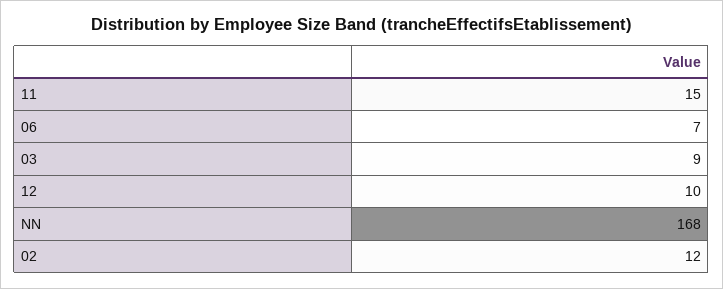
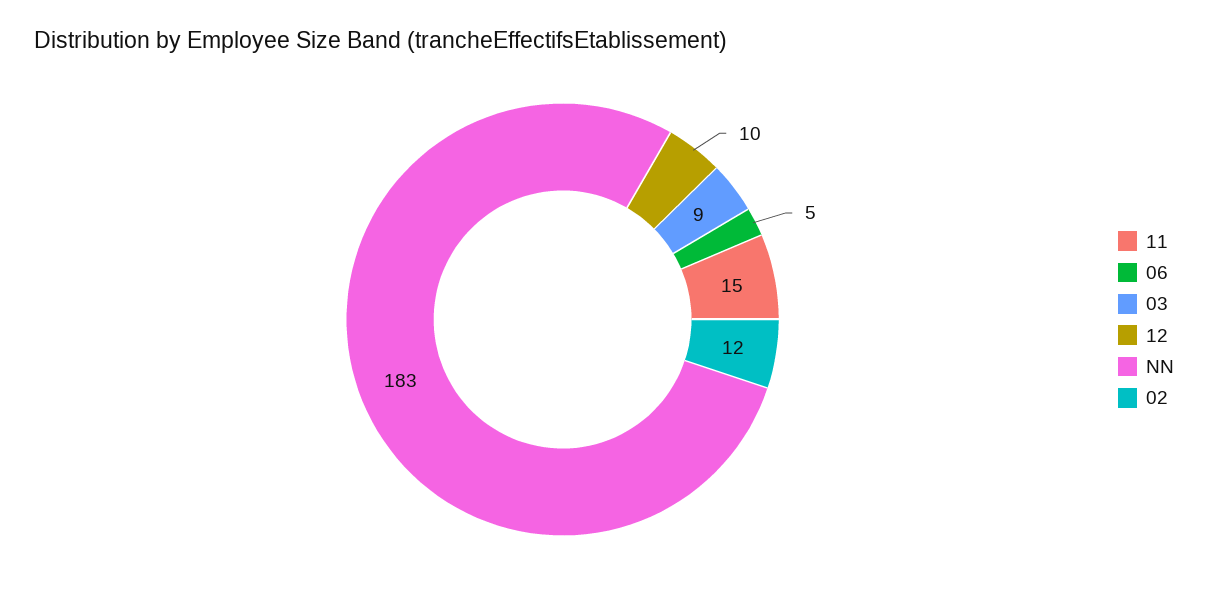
06: 7 -> 5
NN: 168 -> 183

